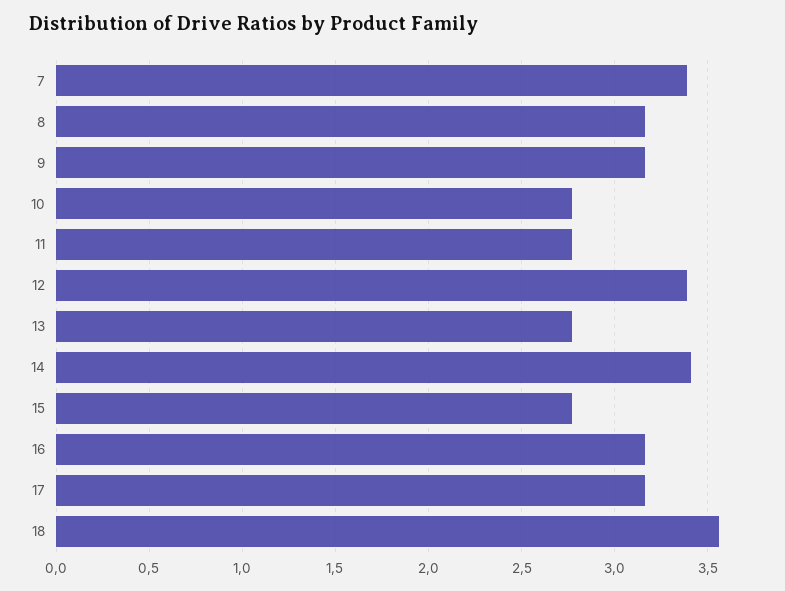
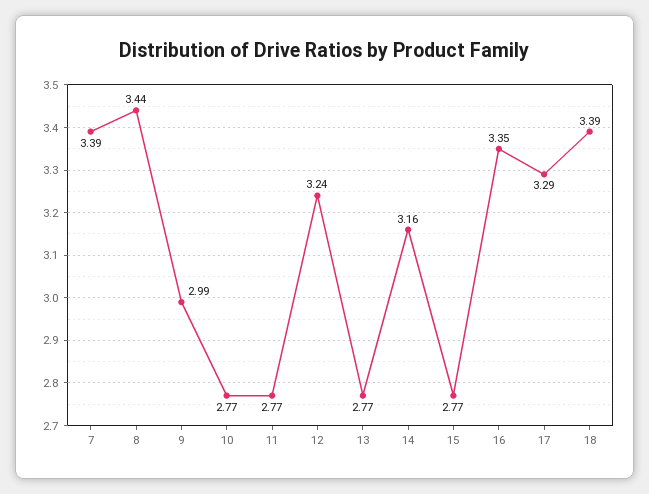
8: 3.15 -> 3.44
9: 3.15 -> 2.99
12: 3.4 -> 3.24
14: 3.4 -> 3.16
16: 3.15 -> 3.35
17: 3.15 -> 3.29
18: 3.55 -> 3.39

